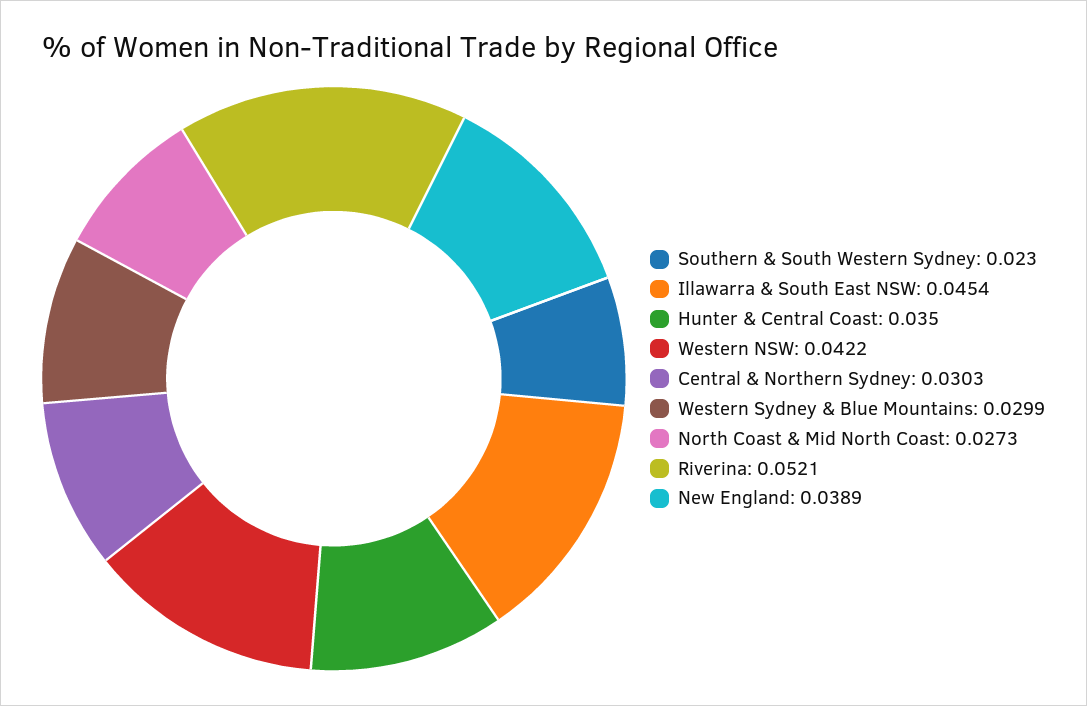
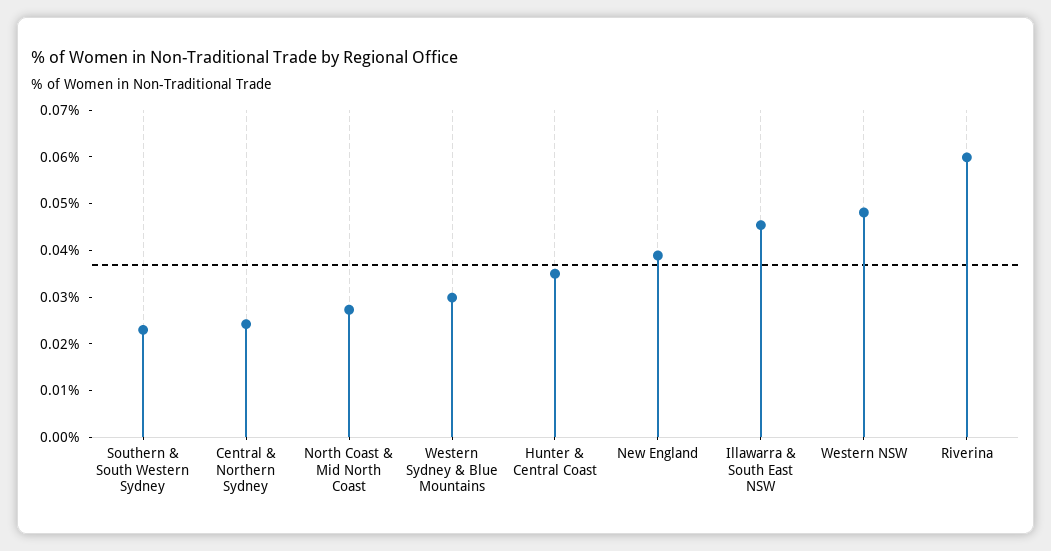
Western NSW: 0.0422 -> 0.048
Central & Northern Sydney: 0.0303 -> 0.024
Riverina: 0.0521 -> 0.06

